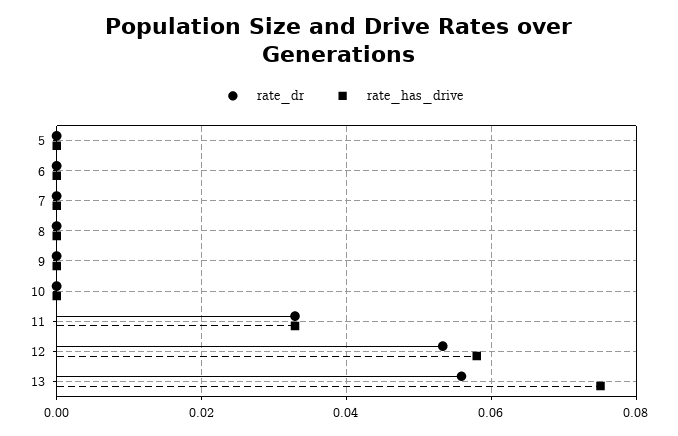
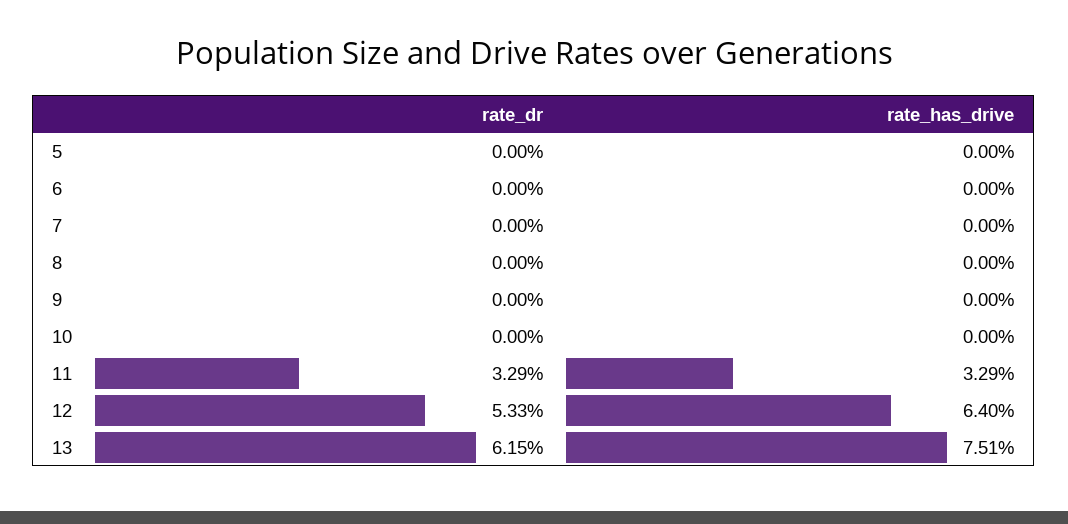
rate_has_drive, 12: 0.058 -> 0.064
rate_dr, 13: 0.056 -> 0.0615

